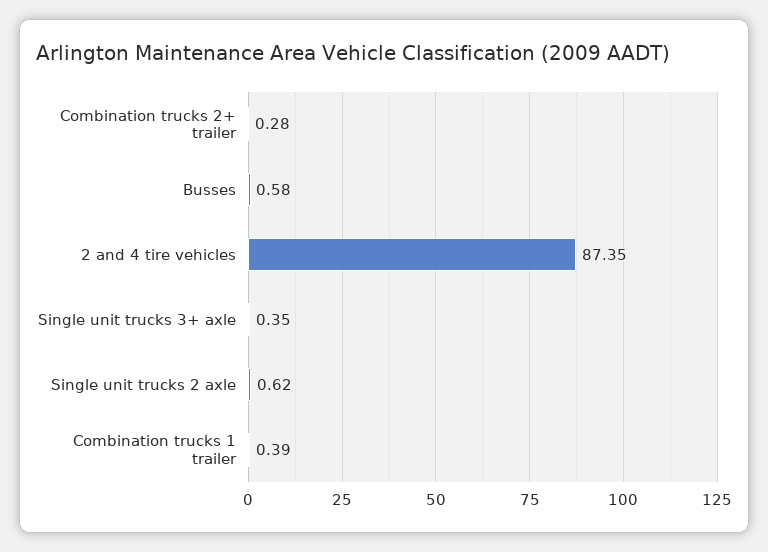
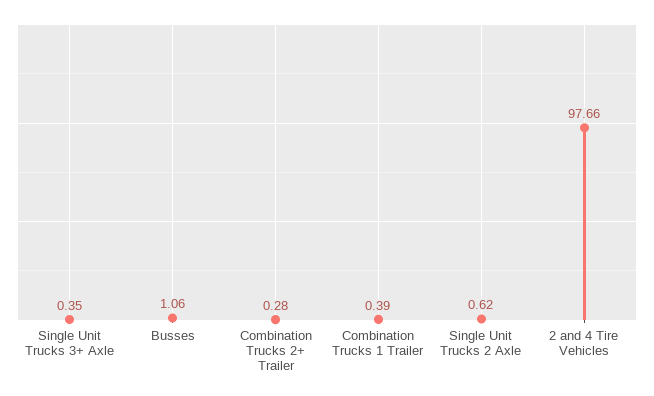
Busses: 0.58 -> 1.06
2 and 4 tire vehicles: 87.35 -> 97.66

